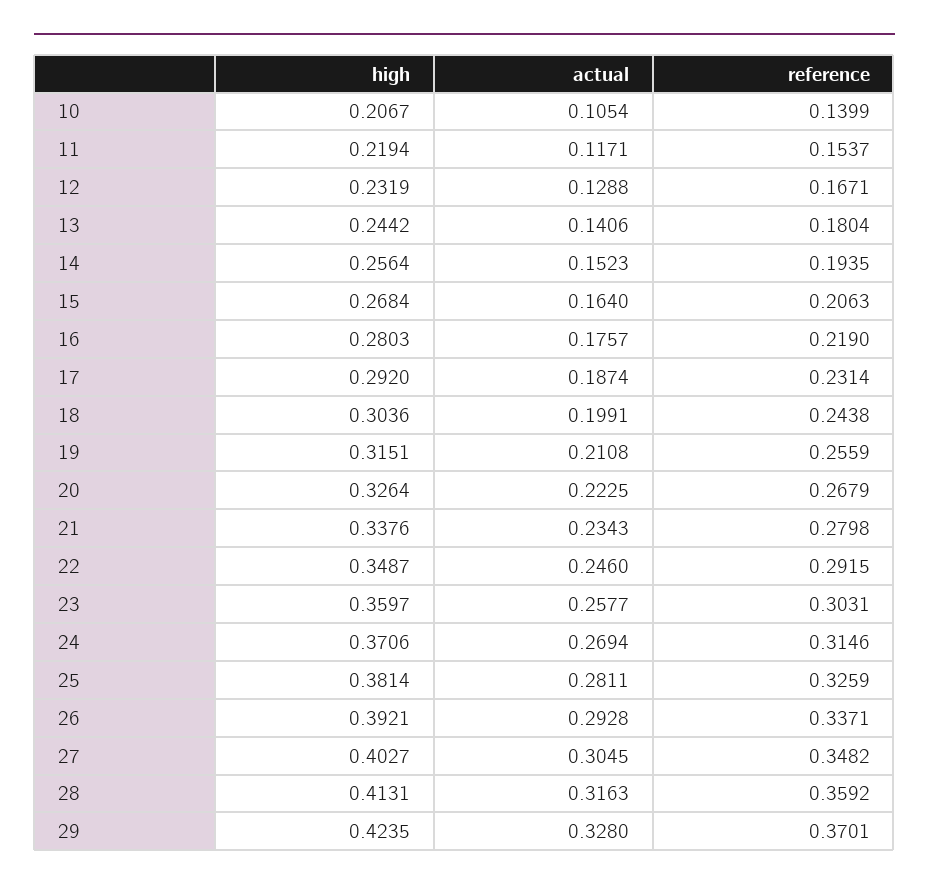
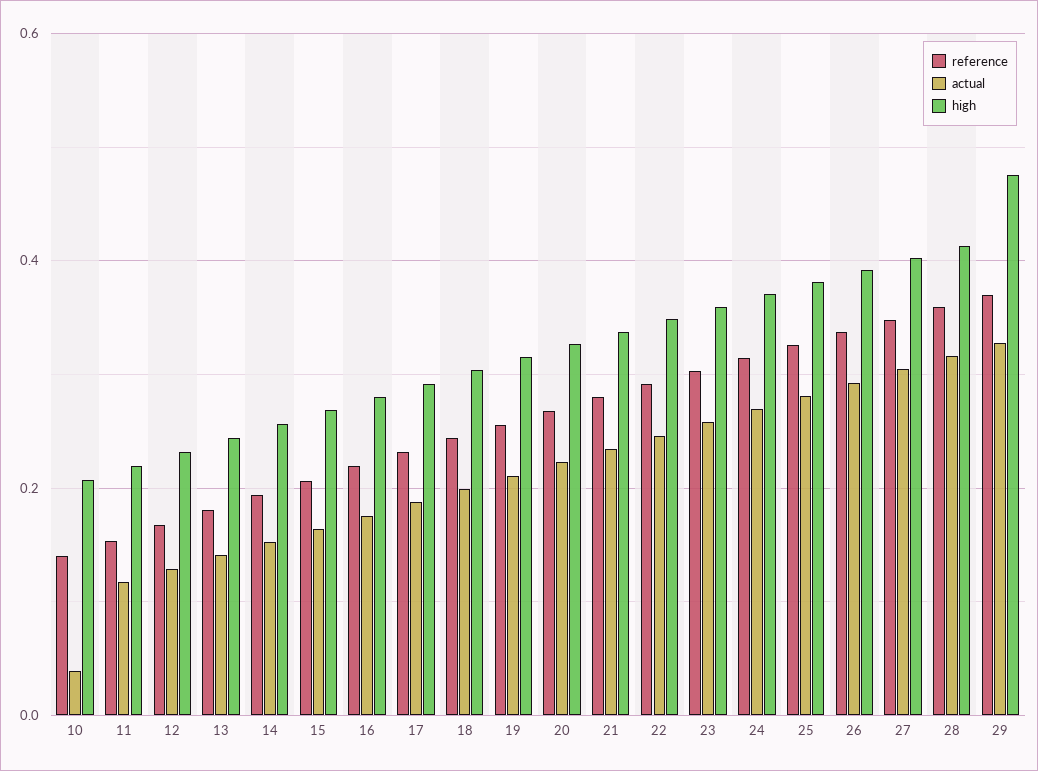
actual, 10: 0.1054 -> 0.04
high, 29: 0.4235 -> 0.48

